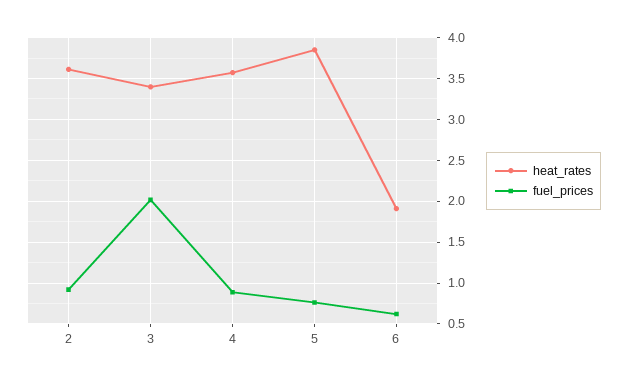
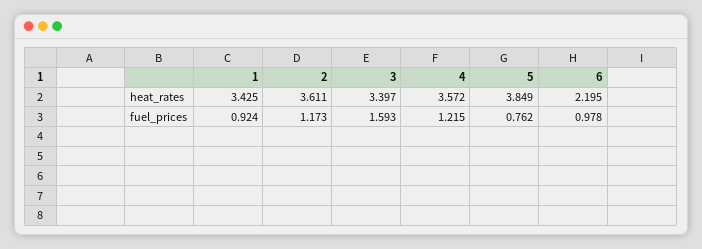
fuel_prices, 2: 0.9 -> 1.173
fuel_prices, 3: 2 -> 1.593
fuel_prices, 4: 0.9 -> 1.215
heat_rates, 6: 1.9 -> 2.195
fuel_prices, 6: 0.6 -> 0.978
heat_rates, 1: none -> 3.425
fuel_prices, 1: none -> 0.924

